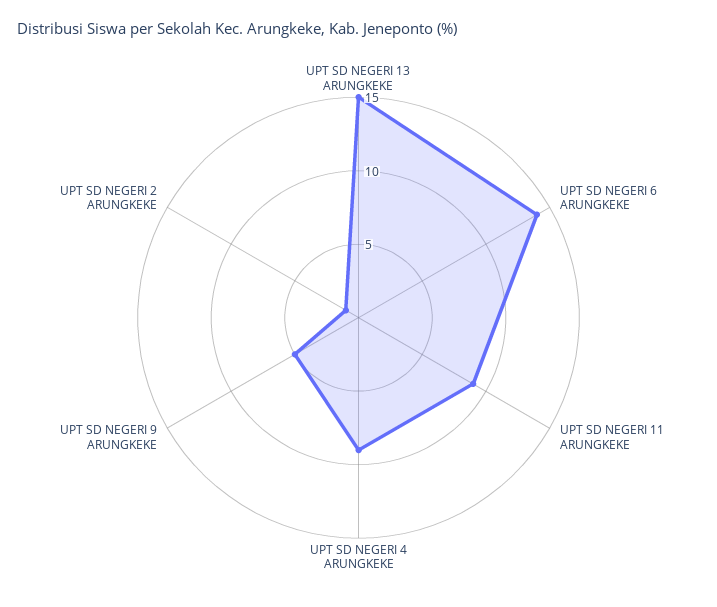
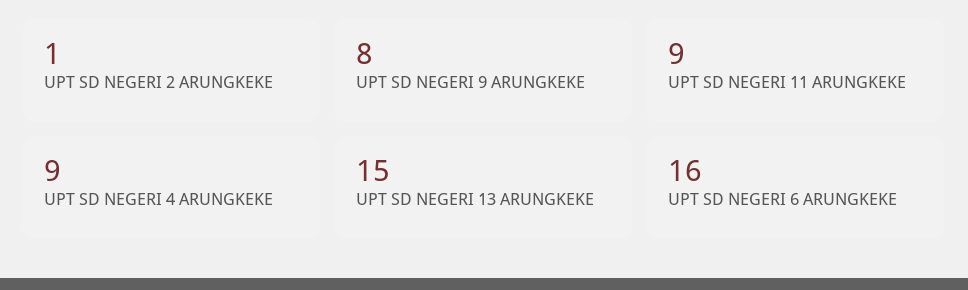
UPT SD NEGERI 6 ARUNGKEKE: 14 -> 16
UPT SD NEGERI 9 ARUNGKEKE: 5 -> 8

